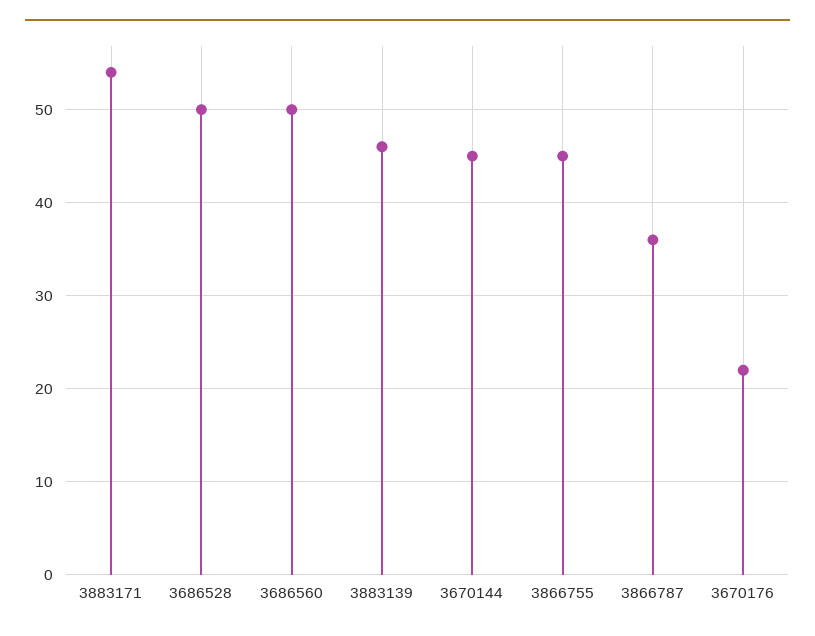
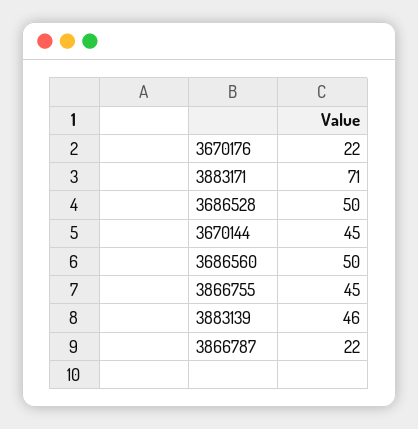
3883171: 54 -> 71
3866787: 36 -> 22

